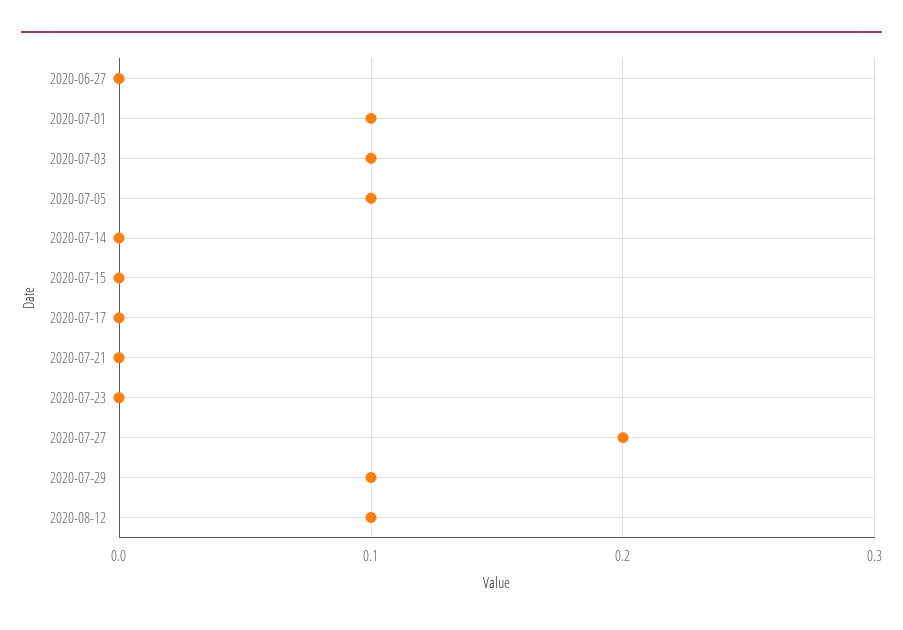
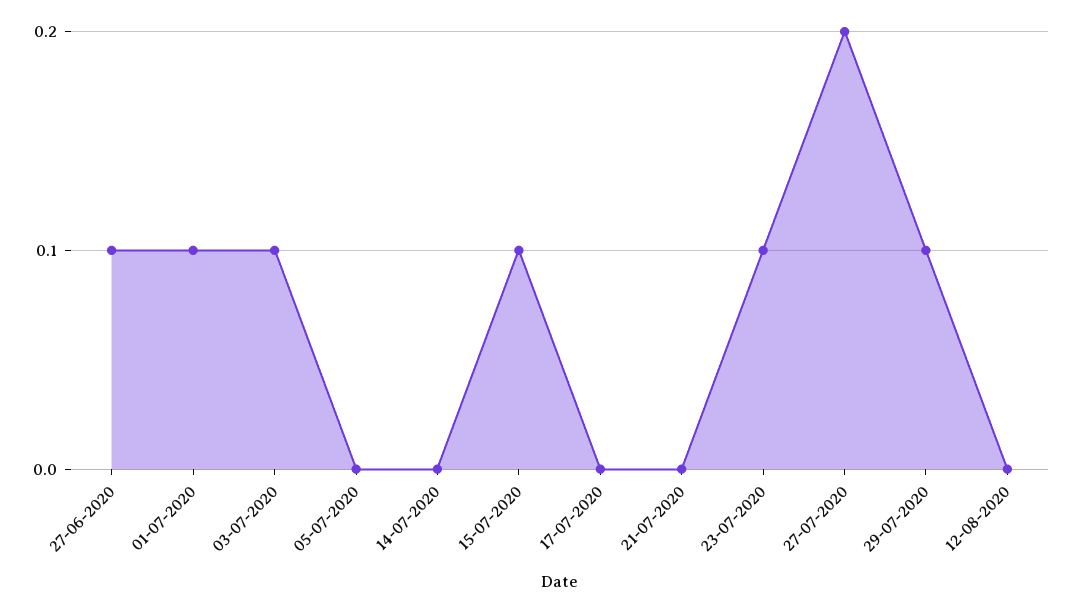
2020-06-27: 0 -> 0.1
2020-07-05: 0.1 -> 0
2020-07-15: 0 -> 0.1
2020-07-23: 0 -> 0.1
2020-08-12: 0.1 -> 0

